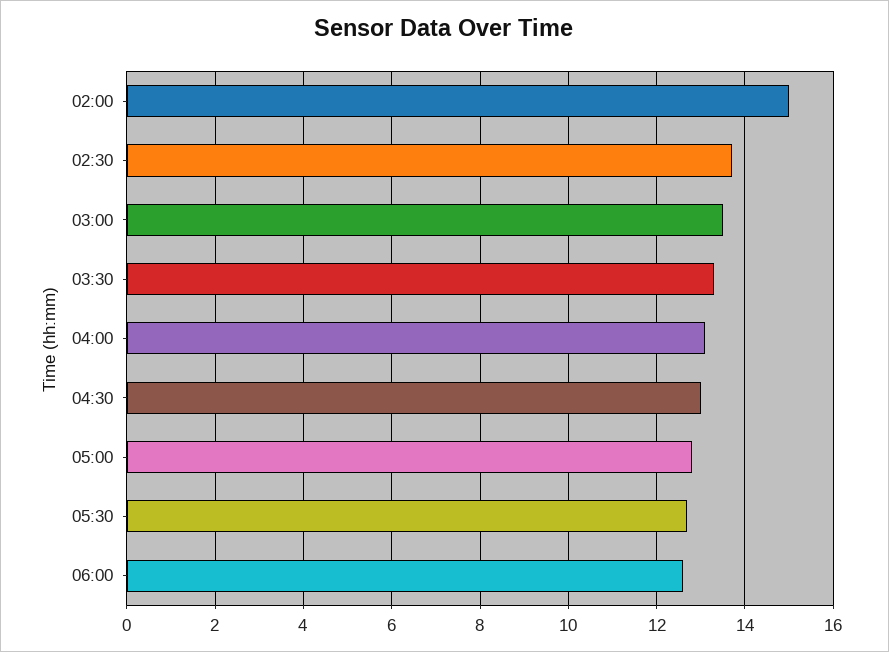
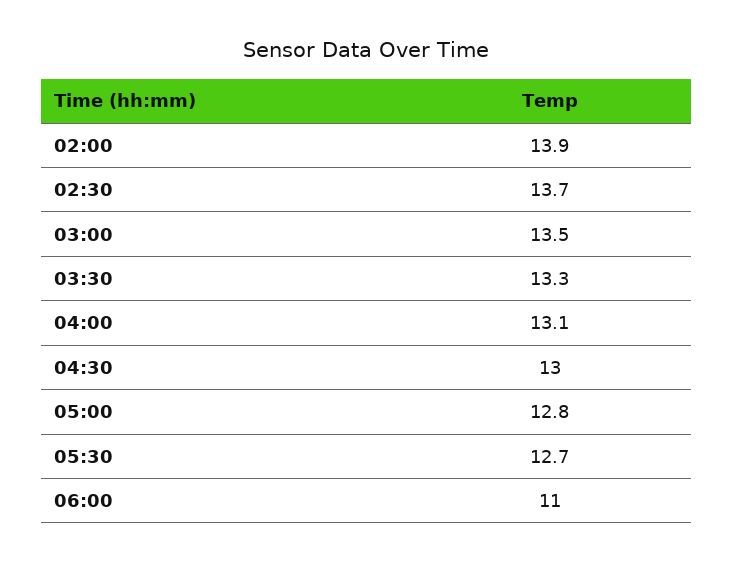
02:00: 15 -> 13.9
06:00: 12.5 -> 11

